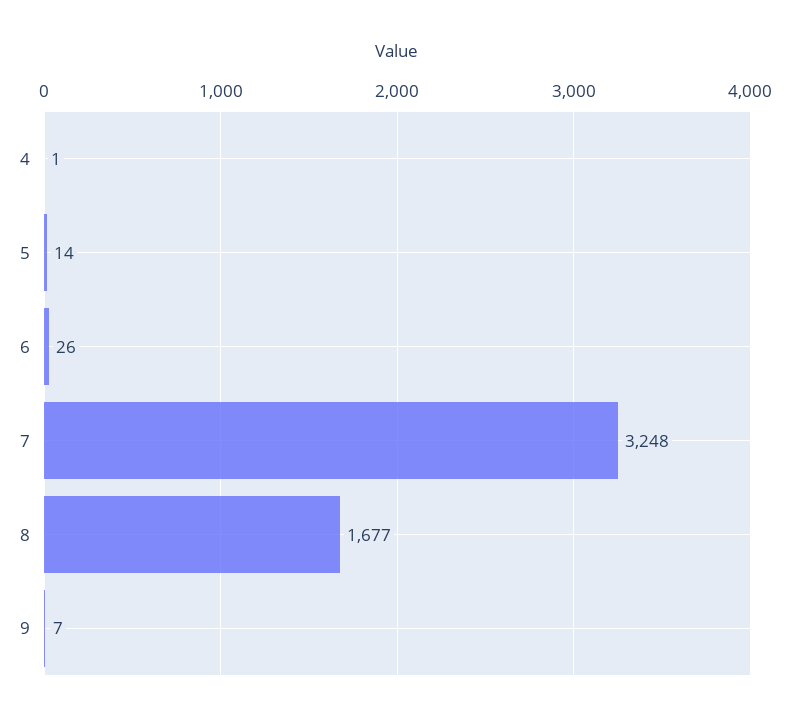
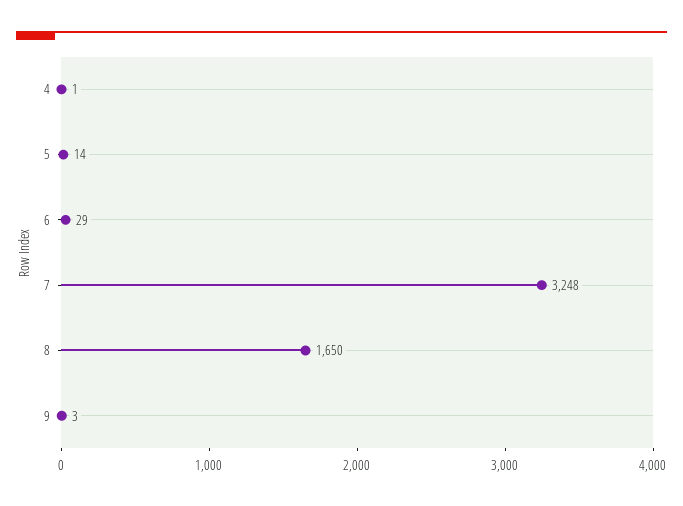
6: 26 -> 29
8: 1677 -> 1650
9: 7 -> 3

